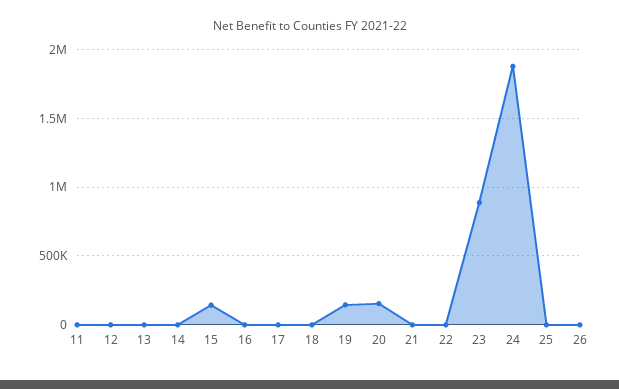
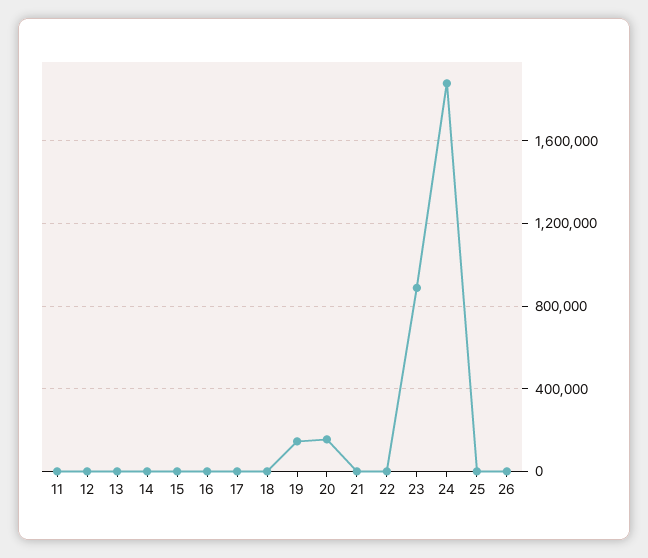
15: 150000 -> 0

